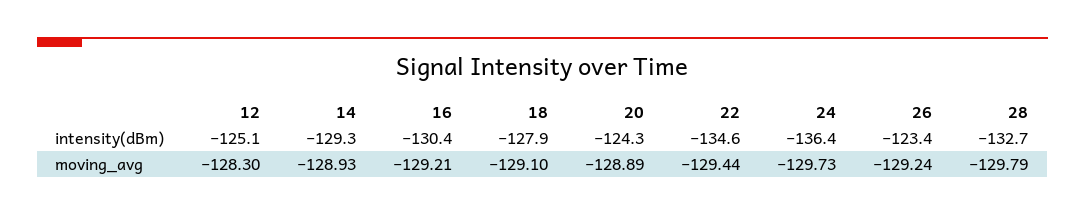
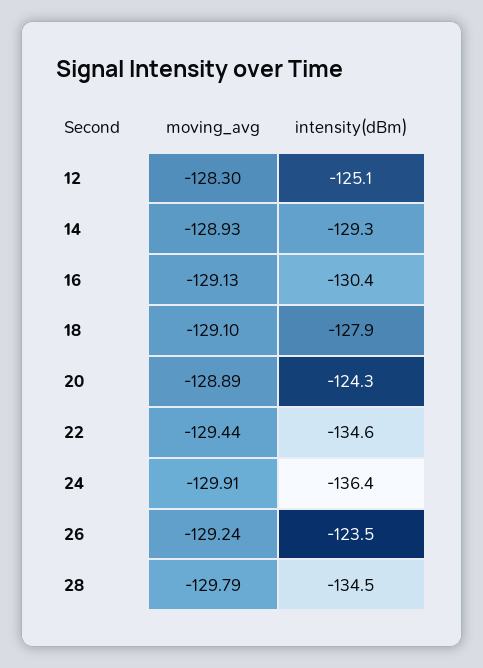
26, intensity(dBm): -123.4 -> -123.5
28, intensity(dBm): -132.7 -> -134.5
16, moving_avg: -129.21 -> -129.13
24, moving_avg: -129.73 -> -129.91

